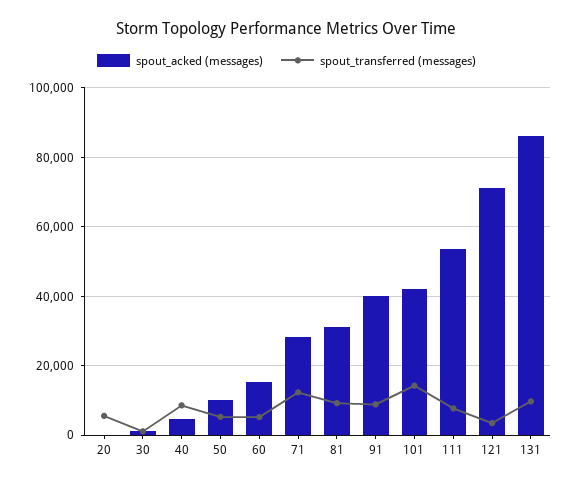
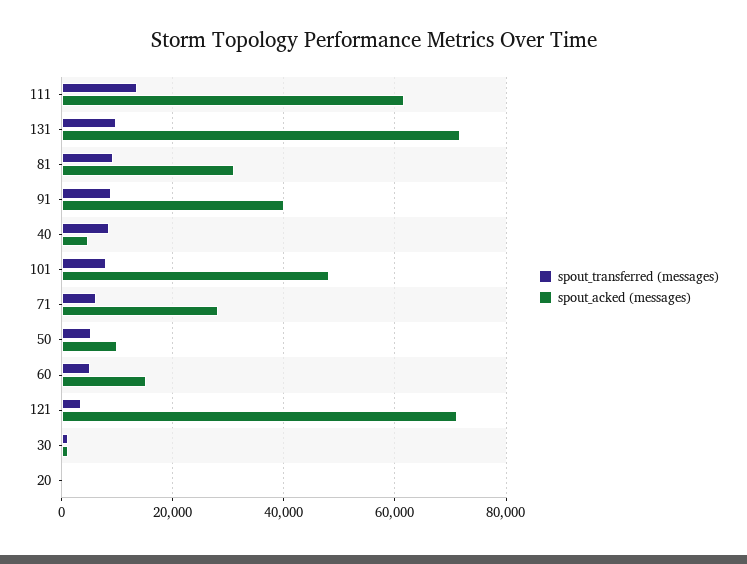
spout_transferred (messages), 20: 6000 -> 0
spout_transferred (messages), 71: 12000 -> 6000
spout_acked (messages), 101: 42000 -> 48000
spout_transferred (messages), 101: 14000 -> 8000
spout_acked (messages), 111: 54000 -> 62000
spout_transferred (messages), 111: 8000 -> 14000
spout_acked (messages), 131: 86000 -> 72000

